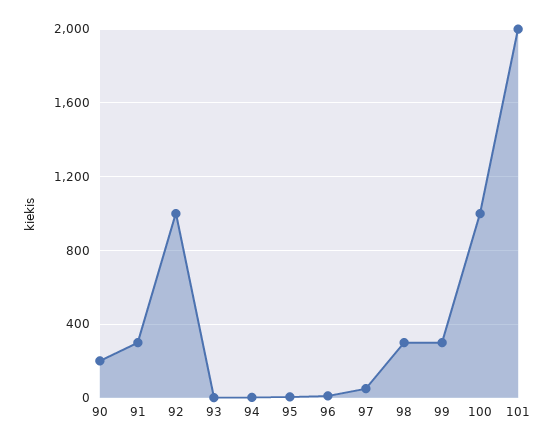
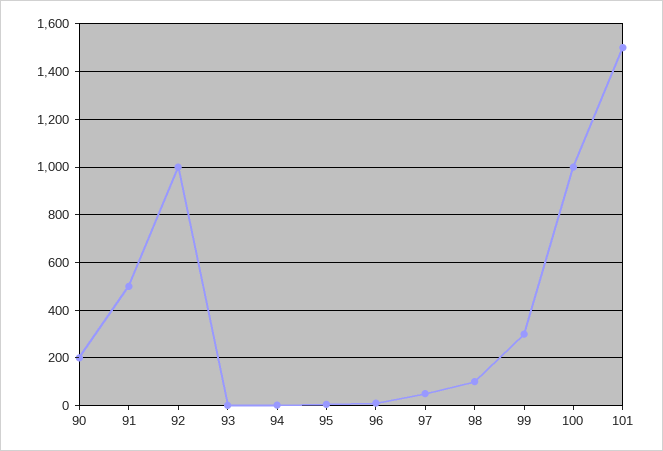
91: 300 -> 500
98: 300 -> 100
101: 2000 -> 1500

